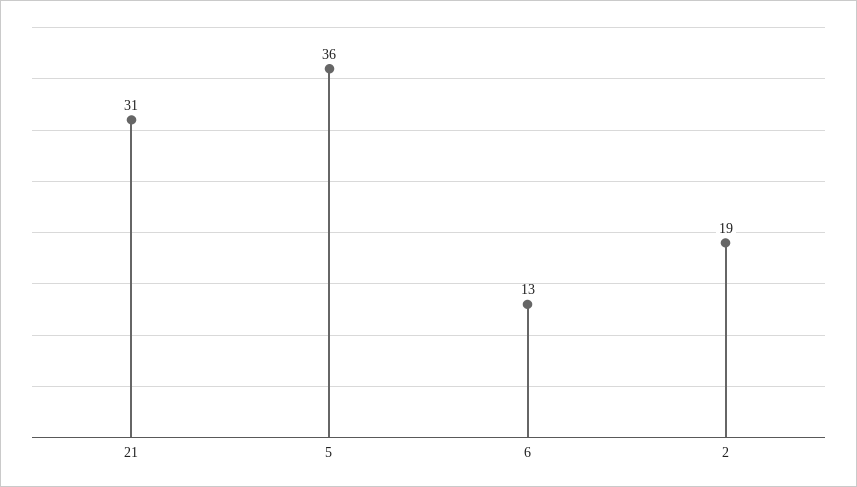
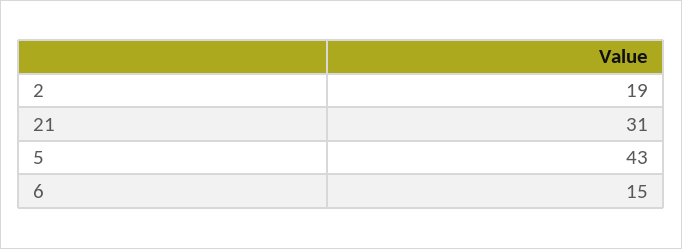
5: 36 -> 43
6: 13 -> 15

